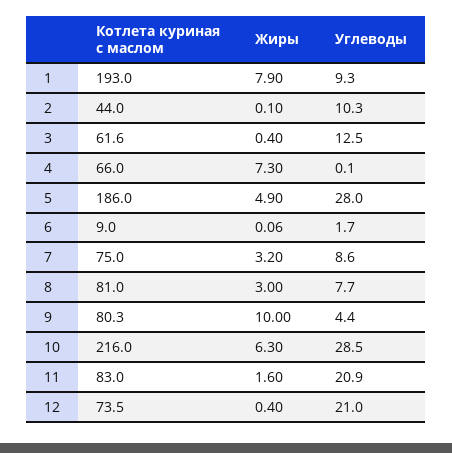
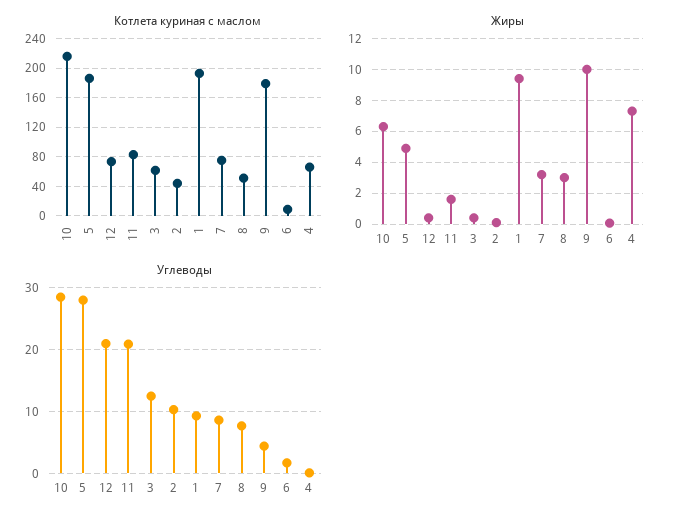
Жиры, 1: 7.9 -> 9.5
Котлета куриная с маслом, 8: 81 -> 50
Котлета куриная с маслом, 9: 80.3 -> 180

